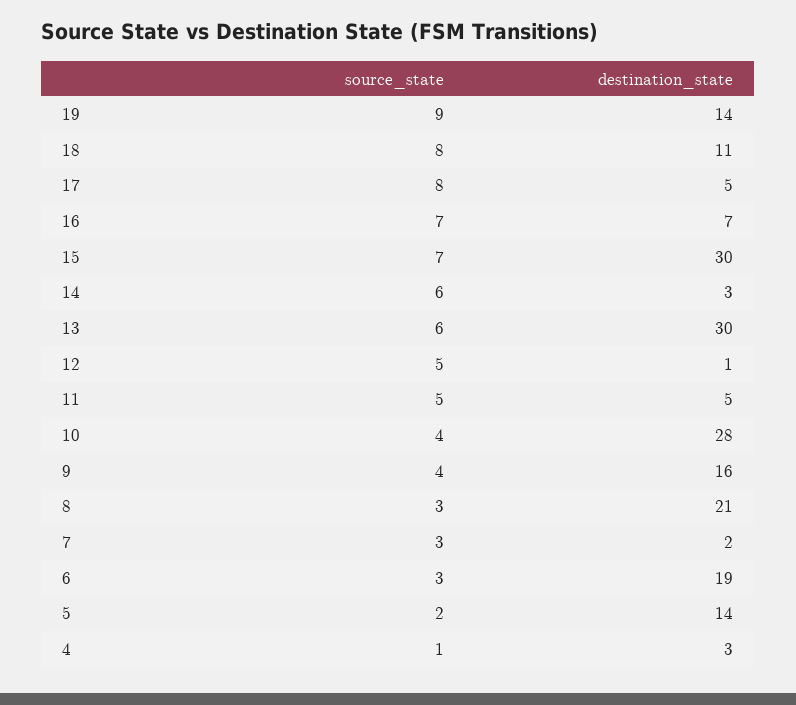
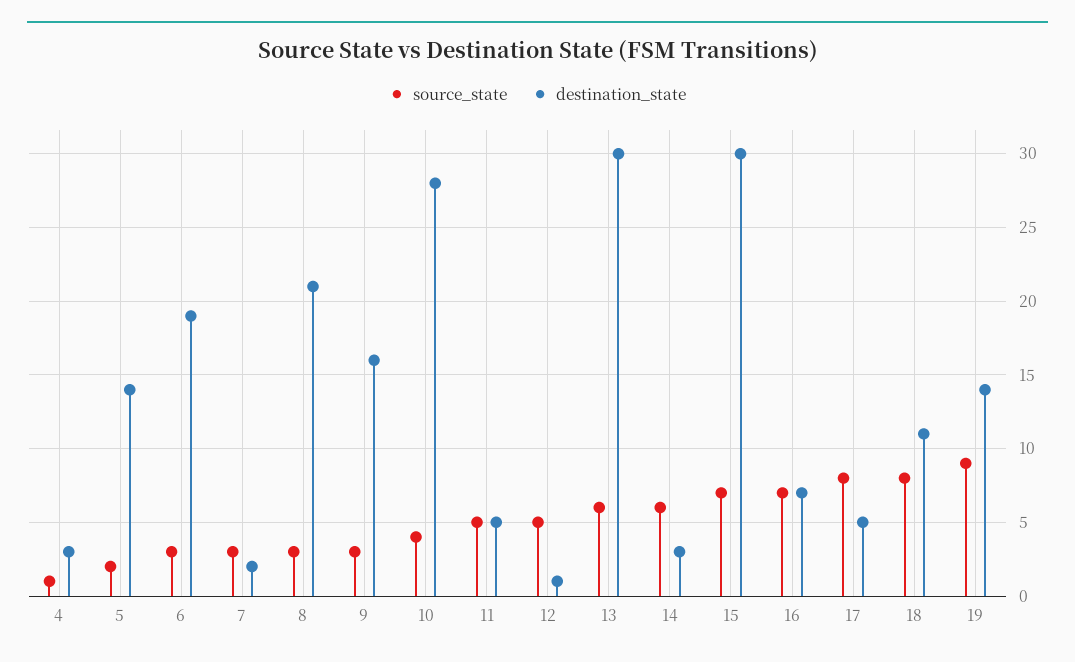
source_state, 9: 4 -> 3

